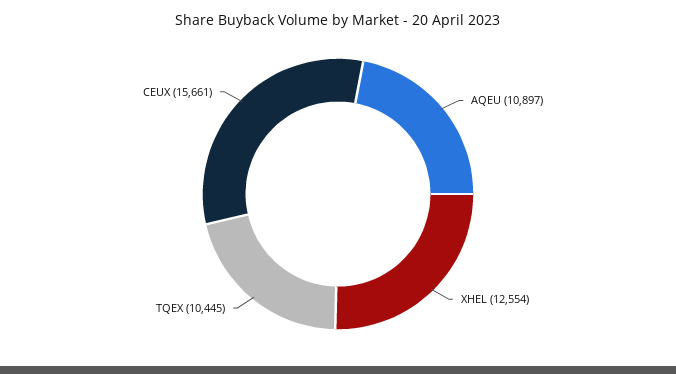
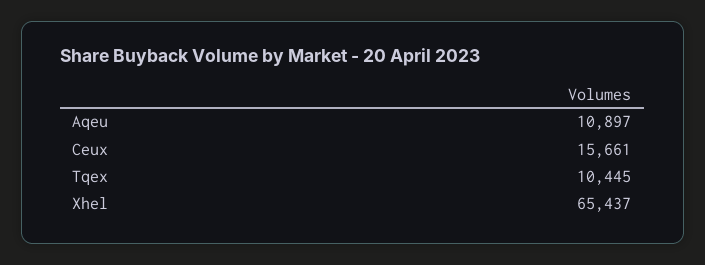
XHEL: 12554 -> 65437

